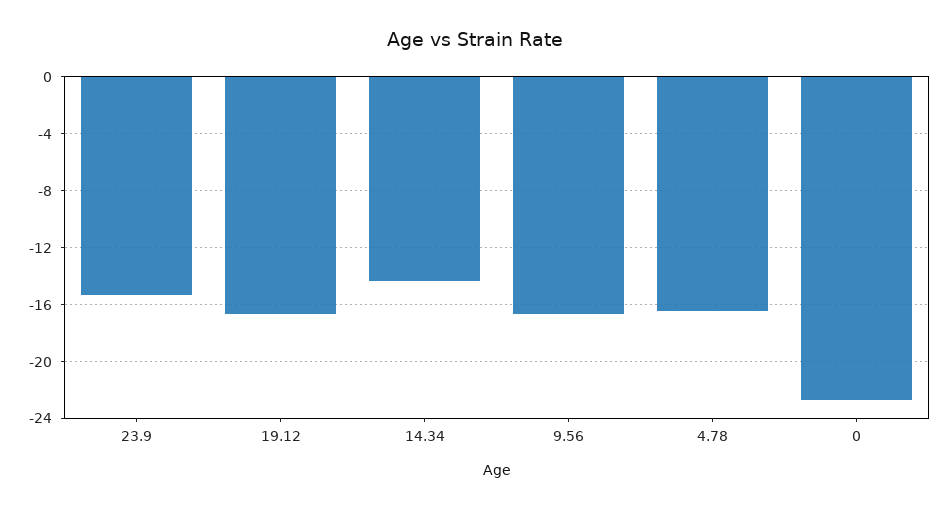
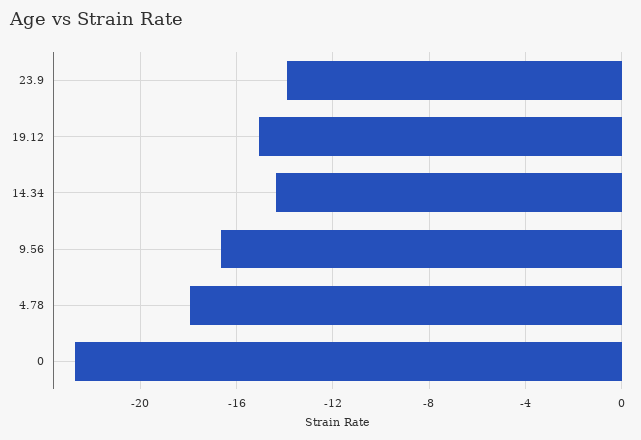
23.9: -15.5 -> -14
19.12: -16.5 -> -15
4.78: -16.5 -> -18

